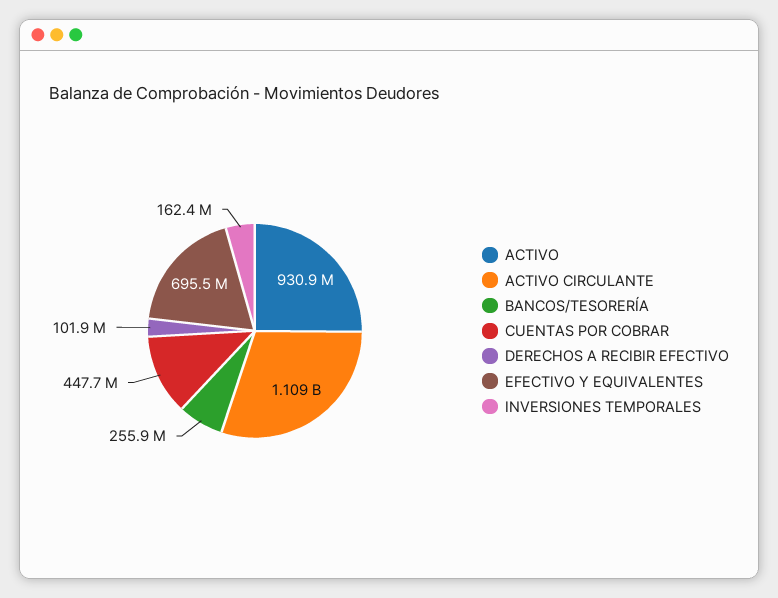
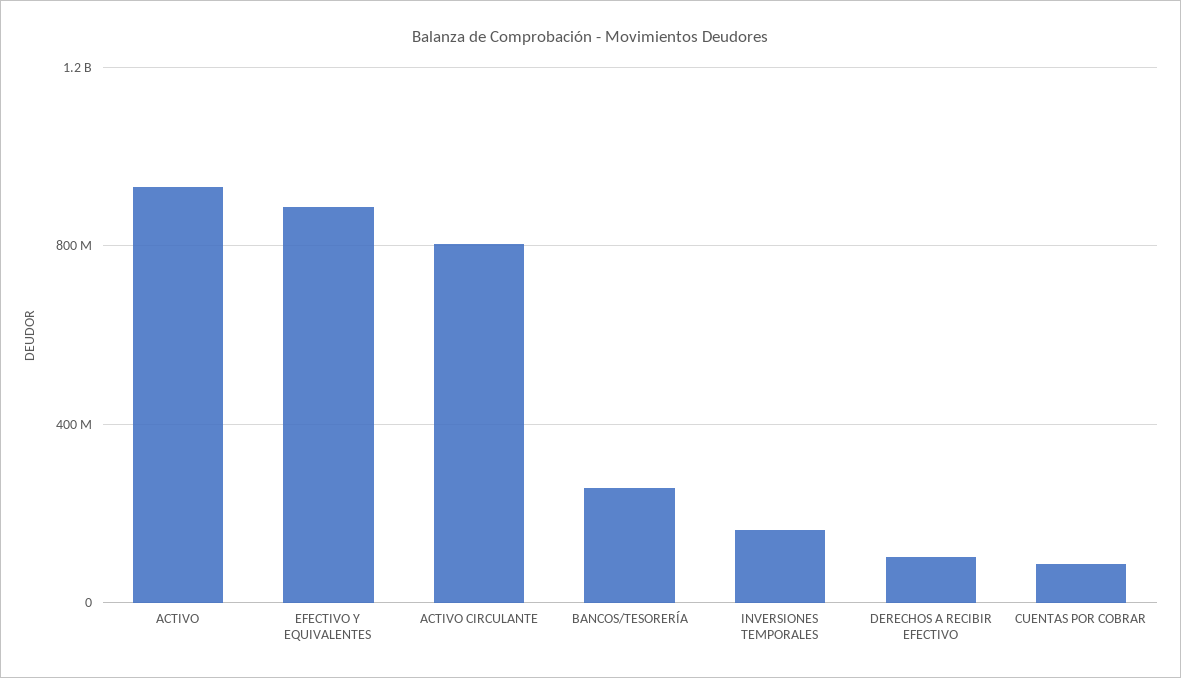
ACTIVO CIRCULANTE: 1109000000 -> 800000000
CUENTAS POR COBRAR: 447700000 -> 100000000
EFECTIVO Y EQUIVALENTES: 695500000 -> 900000000

